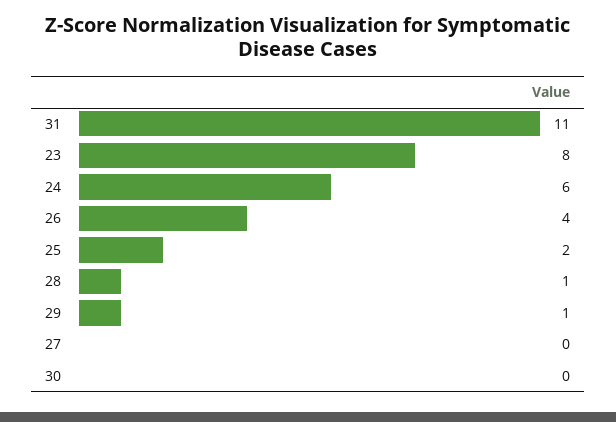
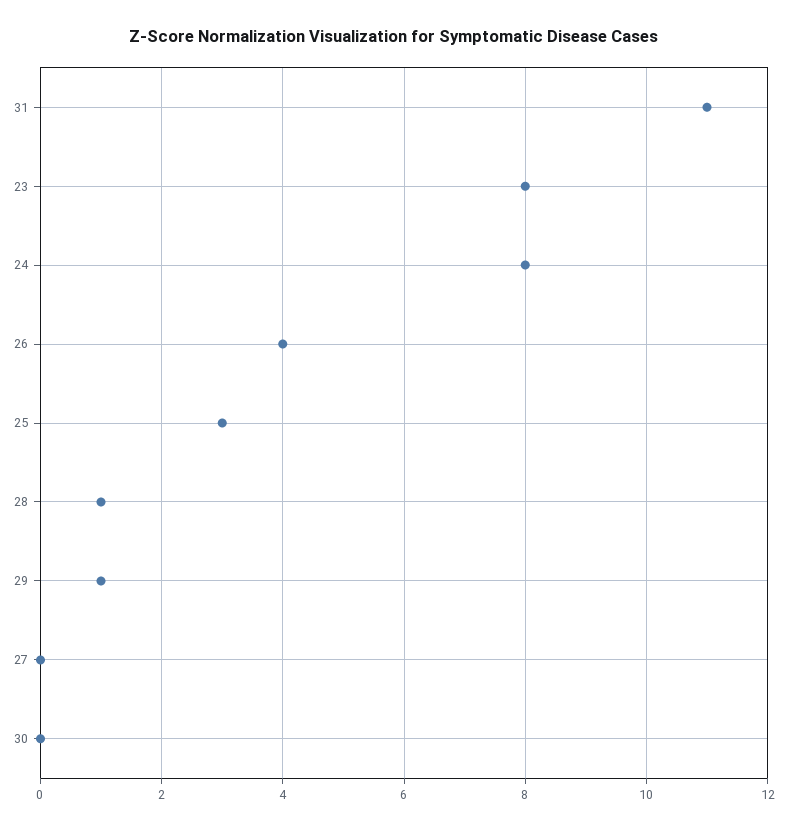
24: 6 -> 8
25: 2 -> 3

